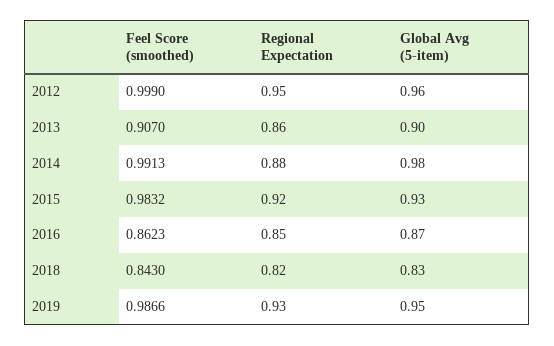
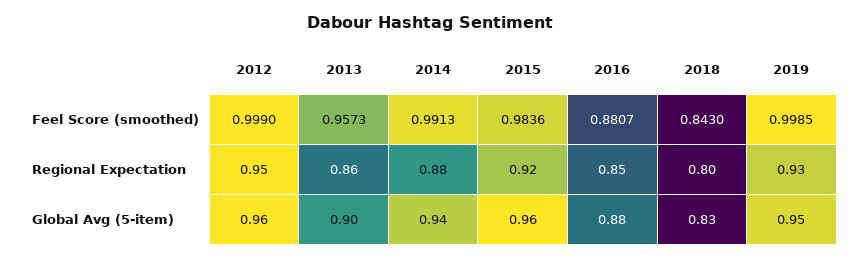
Feel Score (smoothed), 2013: 0.907 -> 0.9573
Global Avg (5-item), 2014: 0.98 -> 0.94
Feel Score (smoothed), 2015: 0.9832 -> 0.9836
Global Avg (5-item), 2015: 0.93 -> 0.96
Feel Score (smoothed), 2016: 0.8623 -> 0.8807
Global Avg (5-item), 2016: 0.87 -> 0.88
Regional Expectation, 2018: 0.82 -> 0.8
Feel Score (smoothed), 2019: 0.9866 -> 0.9985

